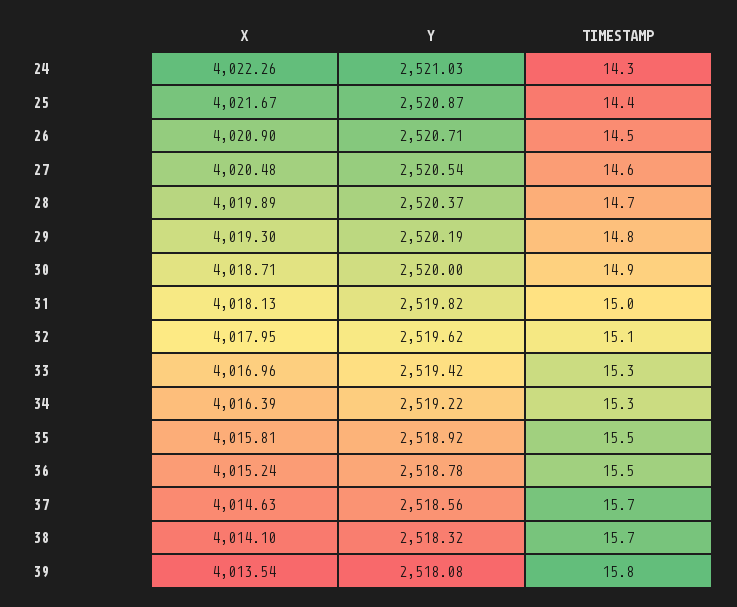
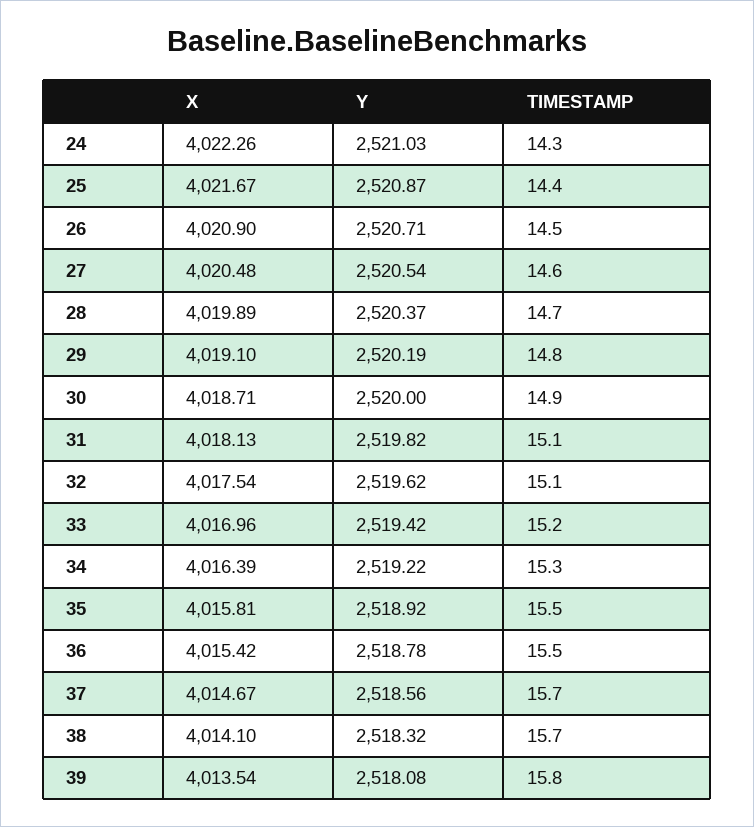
X, 29: 4019.3 -> 4019.1
TIMESTAMP, 31: 15 -> 15.1
X, 32: 4017.95 -> 4017.54
TIMESTAMP, 33: 15.3 -> 15.2
X, 36: 4015.24 -> 4015.42
X, 37: 4014.63 -> 4014.67

